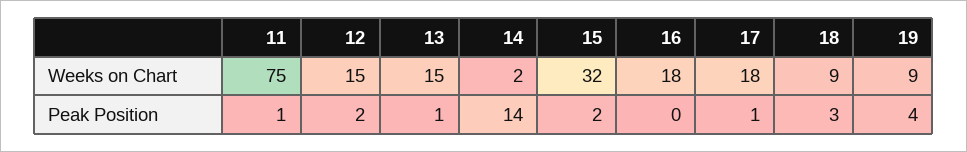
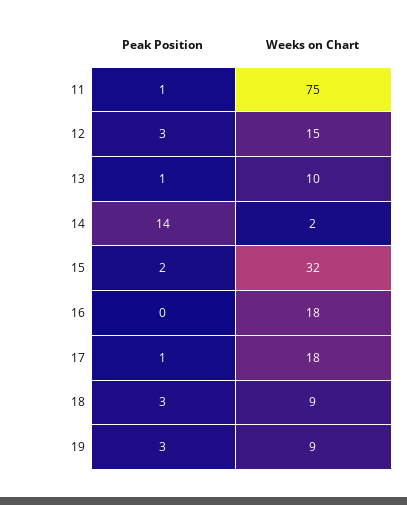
13, Weeks on Chart: 15 -> 10
12, Peak Position: 2 -> 3
19, Peak Position: 4 -> 3

